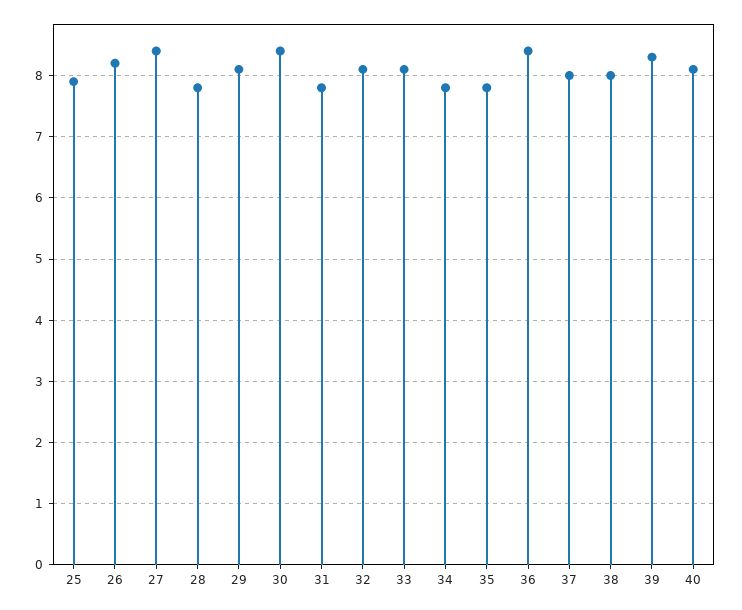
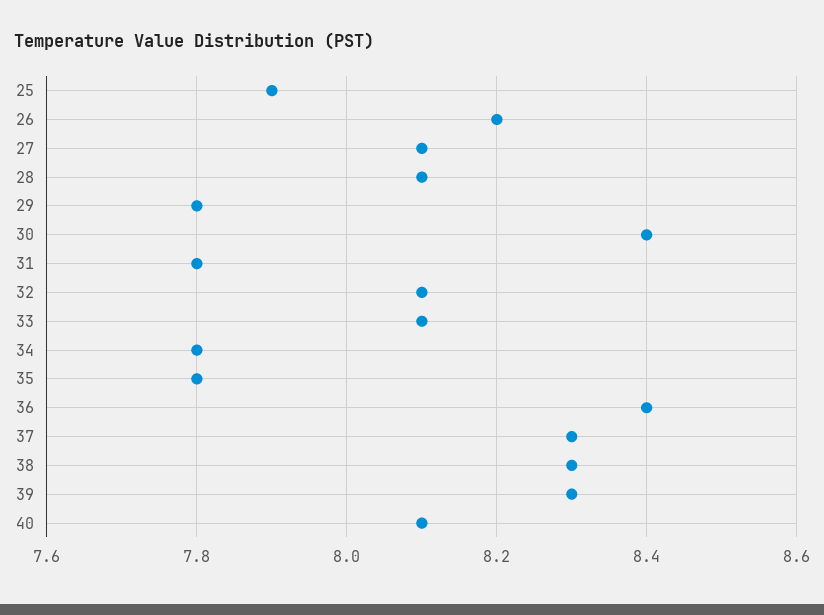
27: 8.4 -> 8.1
28: 7.8 -> 8.1
29: 8.1 -> 7.8
37: 8 -> 8.3
38: 8 -> 8.3

